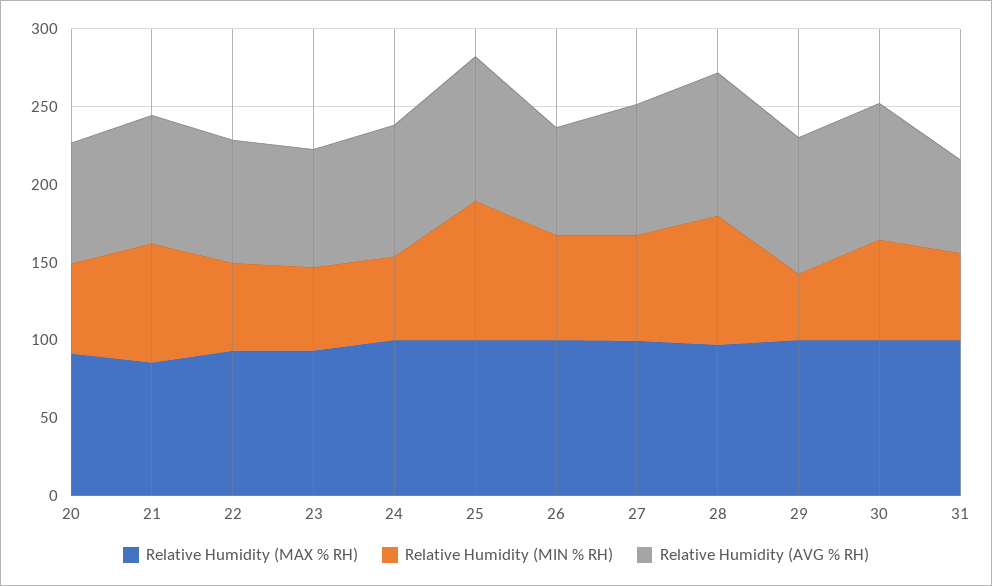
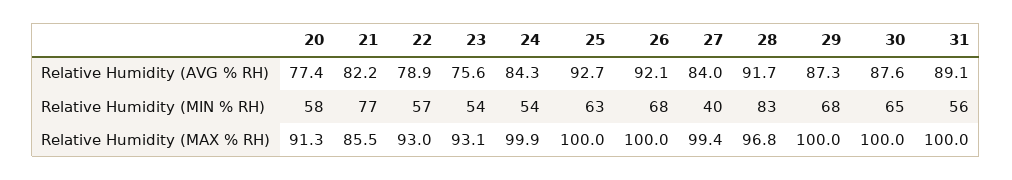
Relative Humidity (MIN % RH), 25: 90 -> 63
Relative Humidity (AVG % RH), 26: 70 -> 92.1
Relative Humidity (MIN % RH), 27: 70 -> 40
Relative Humidity (MIN % RH), 29: 40 -> 68
Relative Humidity (AVG % RH), 31: 60 -> 89.1

